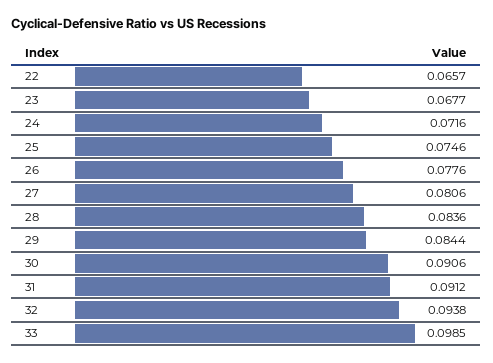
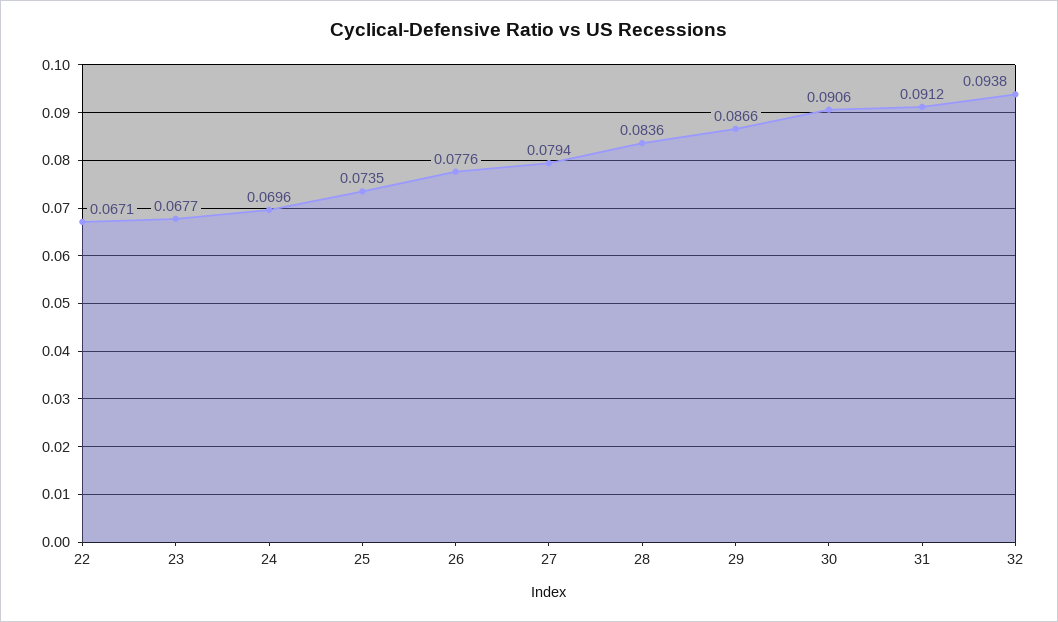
22: 0.0657 -> 0.0671
24: 0.0716 -> 0.0696
25: 0.0746 -> 0.0735
27: 0.0806 -> 0.0794
29: 0.0844 -> 0.0866
33: 0.0985 -> none

